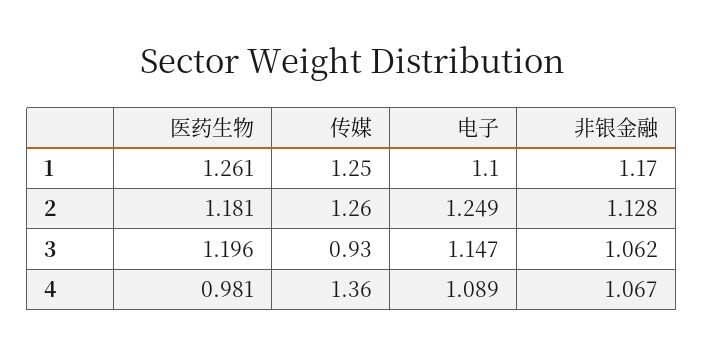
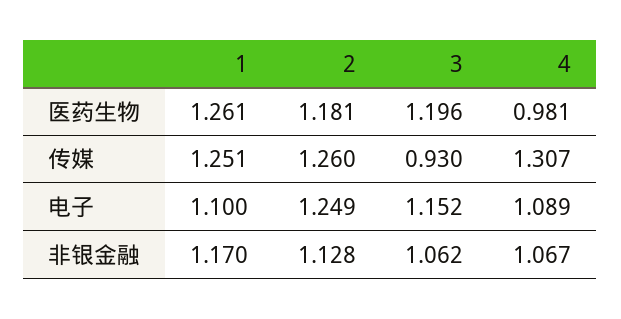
电子, 3: 1.147 -> 1.152
传媒, 4: 1.36 -> 1.307

